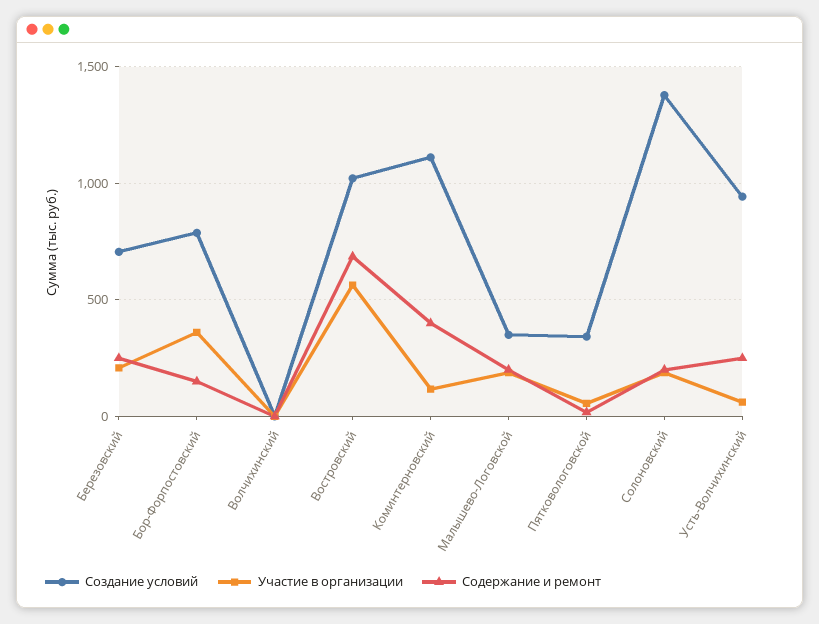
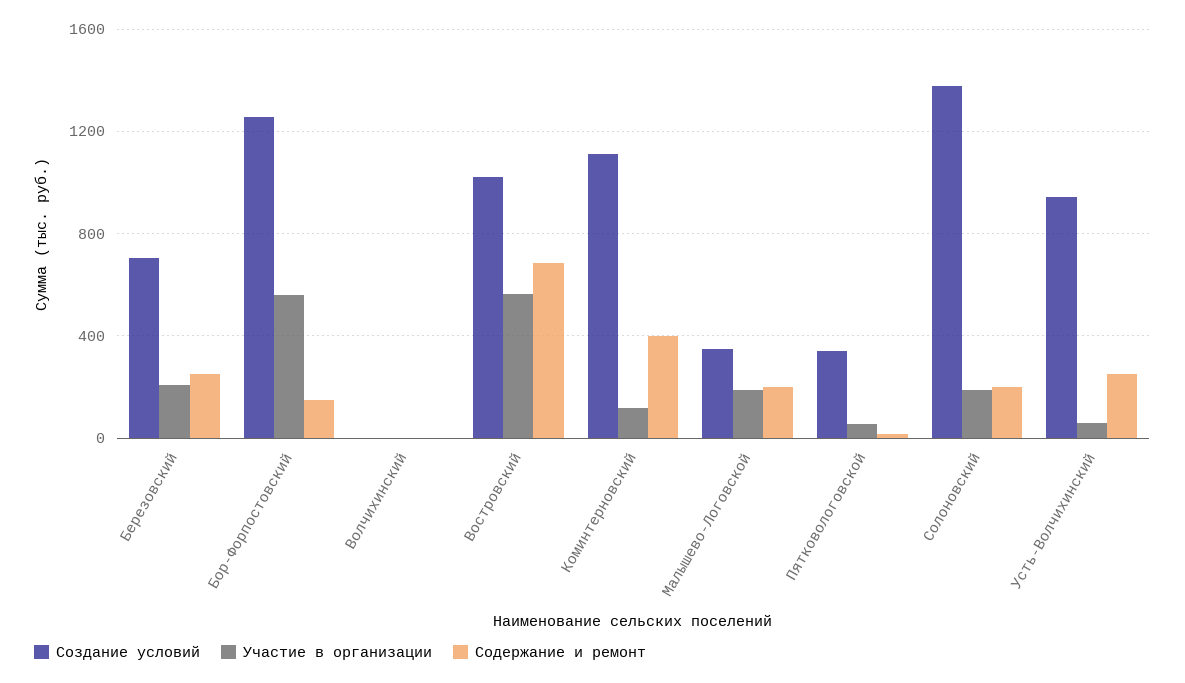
Создание условий, Бор-Форпостовский: 800 -> 1250
Участие в организации, Бор-Форпостовский: 350 -> 550

